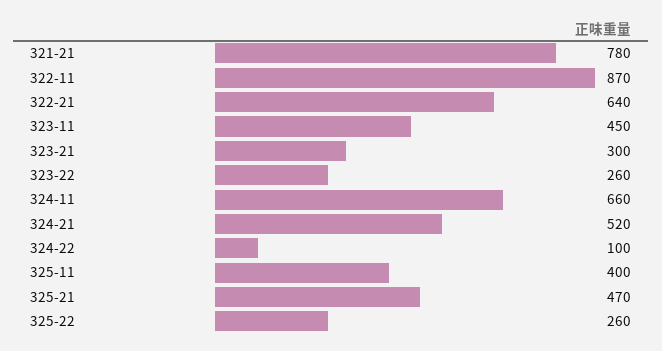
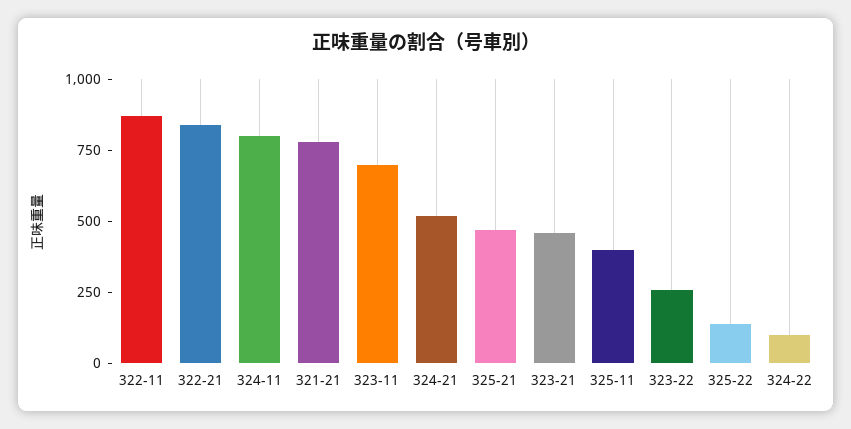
322-21: 640 -> 850
323-11: 450 -> 700
323-21: 300 -> 450
324-11: 660 -> 800
325-22: 260 -> 150

